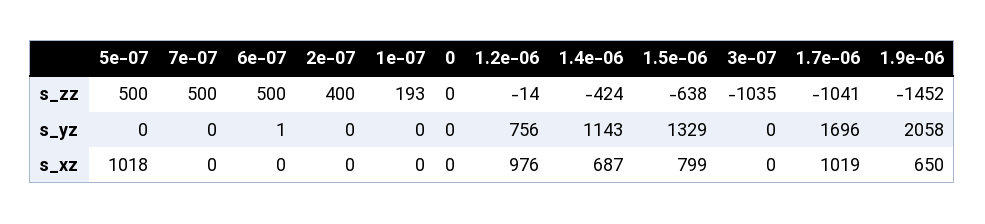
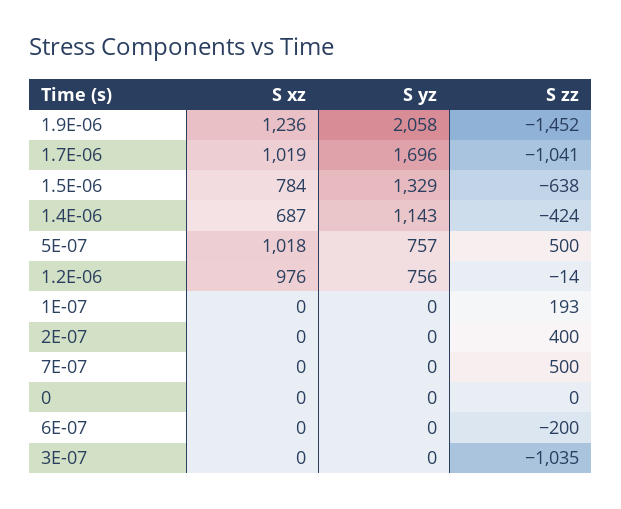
6e-07, s_zz: 500 -> -200
5e-07, s_yz: 0 -> 757
6e-07, s_yz: 1 -> 0
1.5e-06, s_xz: 799 -> 784
1.9e-06, s_xz: 650 -> 1236

